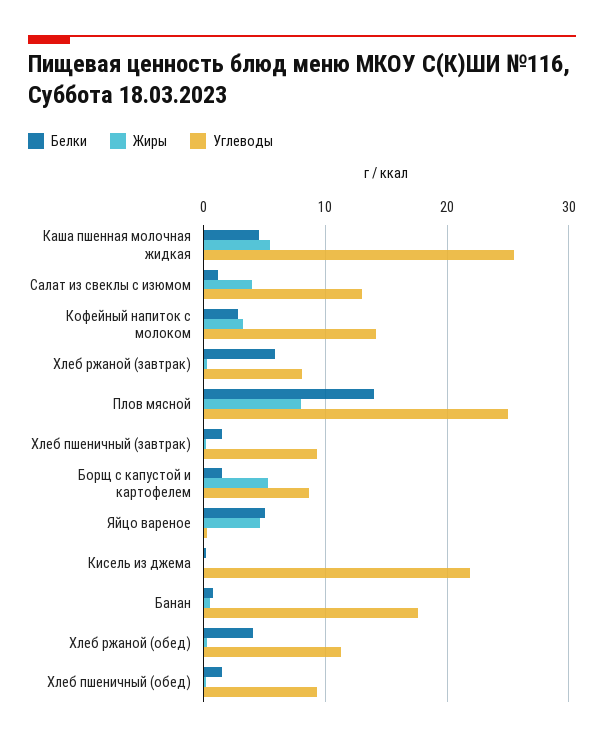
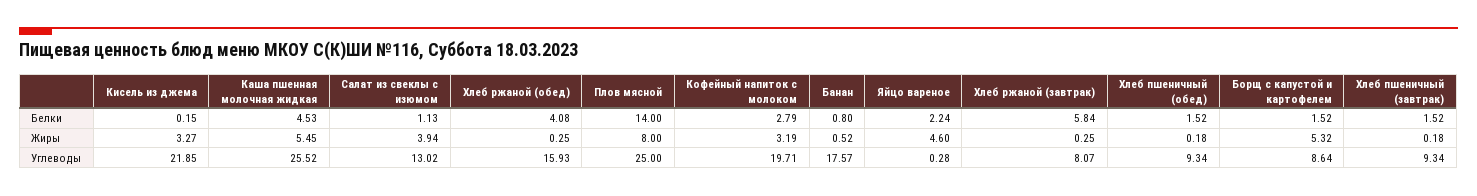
Углеводы, Кофейный напиток с молоком: 14 -> 19.71
Белки, Яйцо вареное: 5 -> 2.24
Жиры, Кисель из джема: 0 -> 3.27
Углеводы, Хлеб ржаной (обед): 11 -> 15.93

